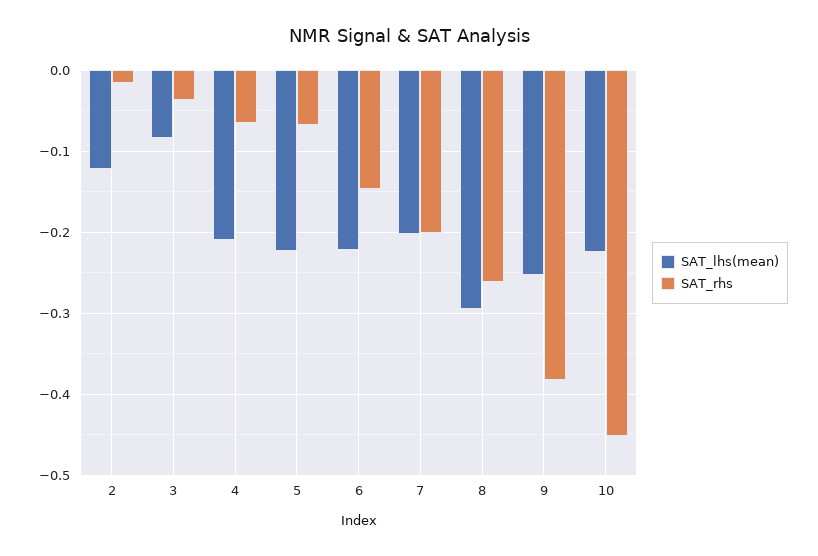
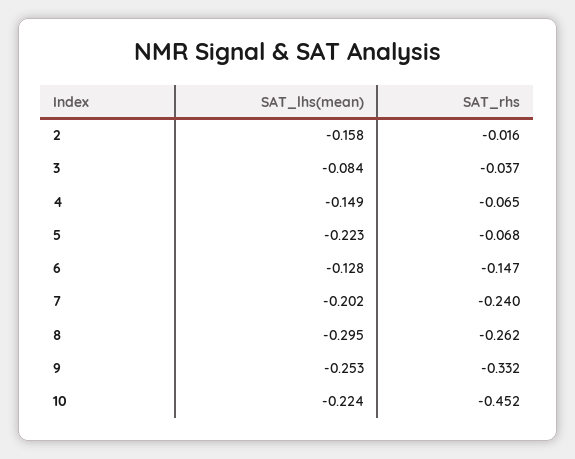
SAT_lhs(mean), 2: -0.12 -> -0.158
SAT_lhs(mean), 4: -0.21 -> -0.149
SAT_lhs(mean), 6: -0.22 -> -0.128
SAT_rhs, 7: -0.2 -> -0.24
SAT_rhs, 9: -0.38 -> -0.332

